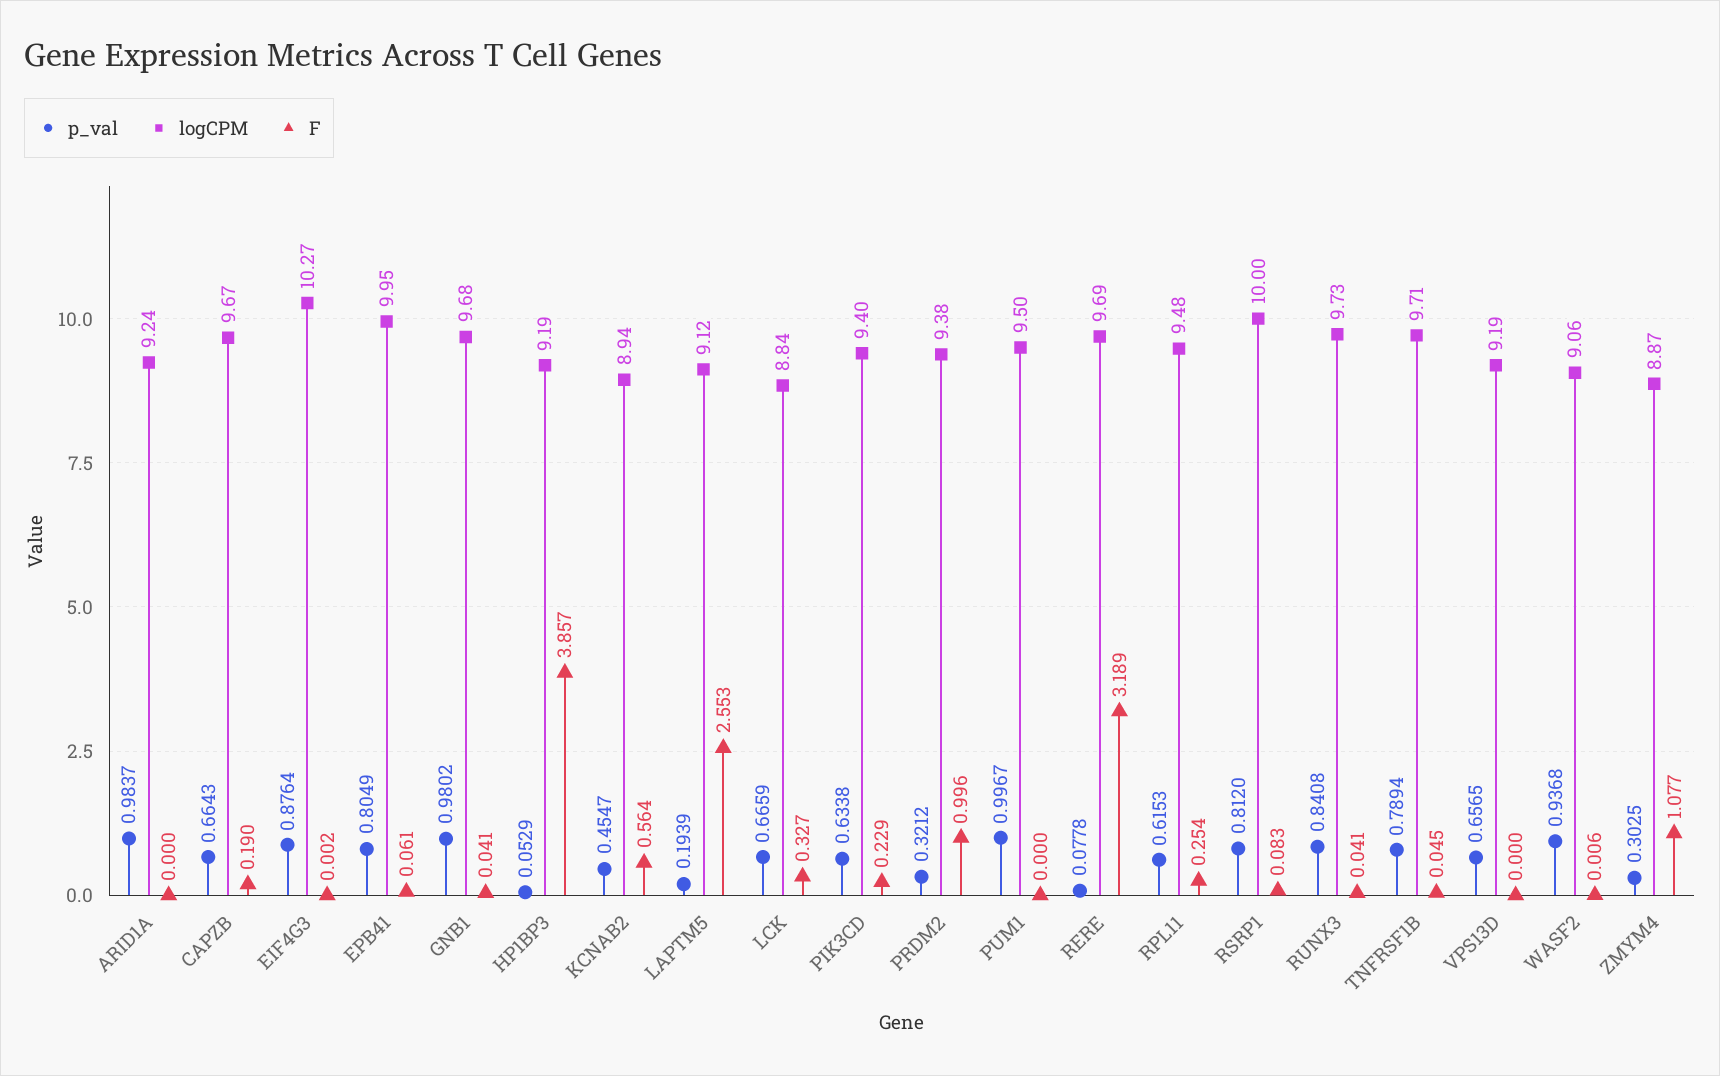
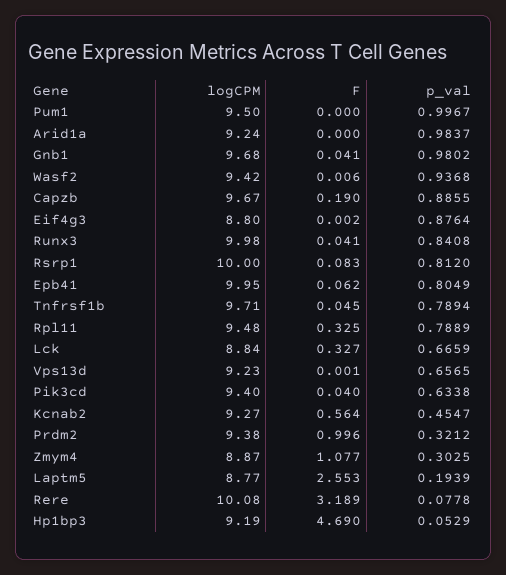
p_val, CAPZB: 0.6643 -> 0.8855
logCPM, EIF4G3: 10.27 -> 8.8
F, EPB41: 0.061 -> 0.062
F, HP1BP3: 3.857 -> 4.69
logCPM, KCNAB2: 8.94 -> 9.27
logCPM, LAPTM5: 9.12 -> 8.77
F, PIK3CD: 0.229 -> 0.04
logCPM, RERE: 9.69 -> 10.08
p_val, RPL11: 0.6153 -> 0.7889
F, RPL11: 0.254 -> 0.325
logCPM, RUNX3: 9.73 -> 9.98
logCPM, VPS13D: 9.19 -> 9.23
F, VPS13D: 0 -> 0.001
logCPM, WASF2: 9.06 -> 9.42

